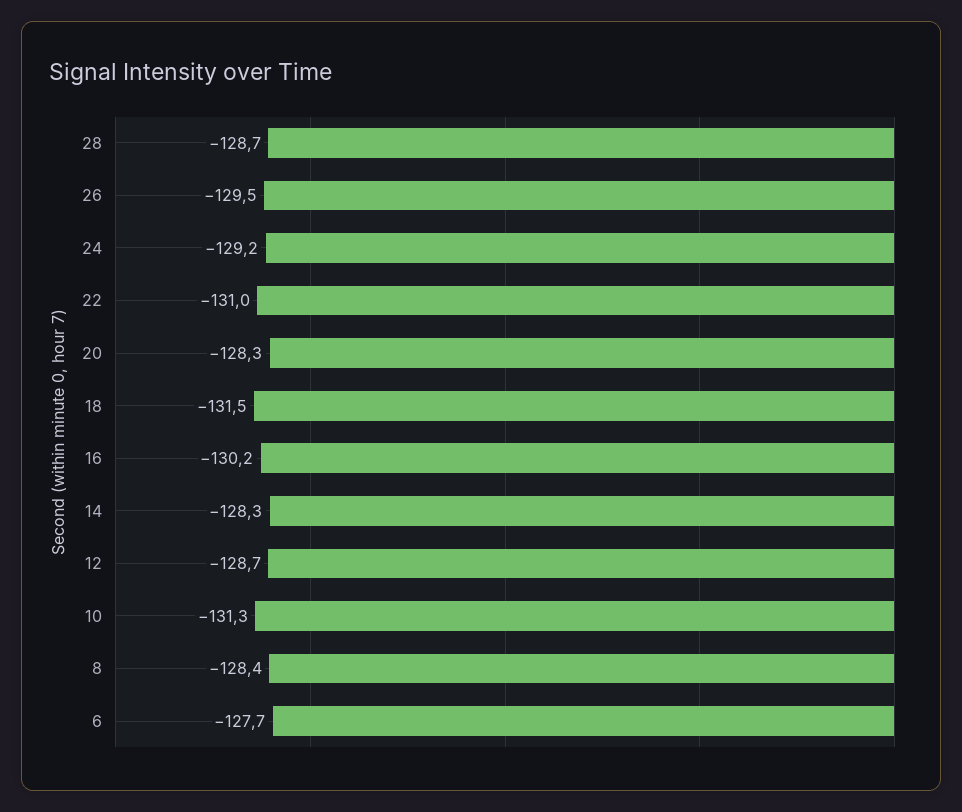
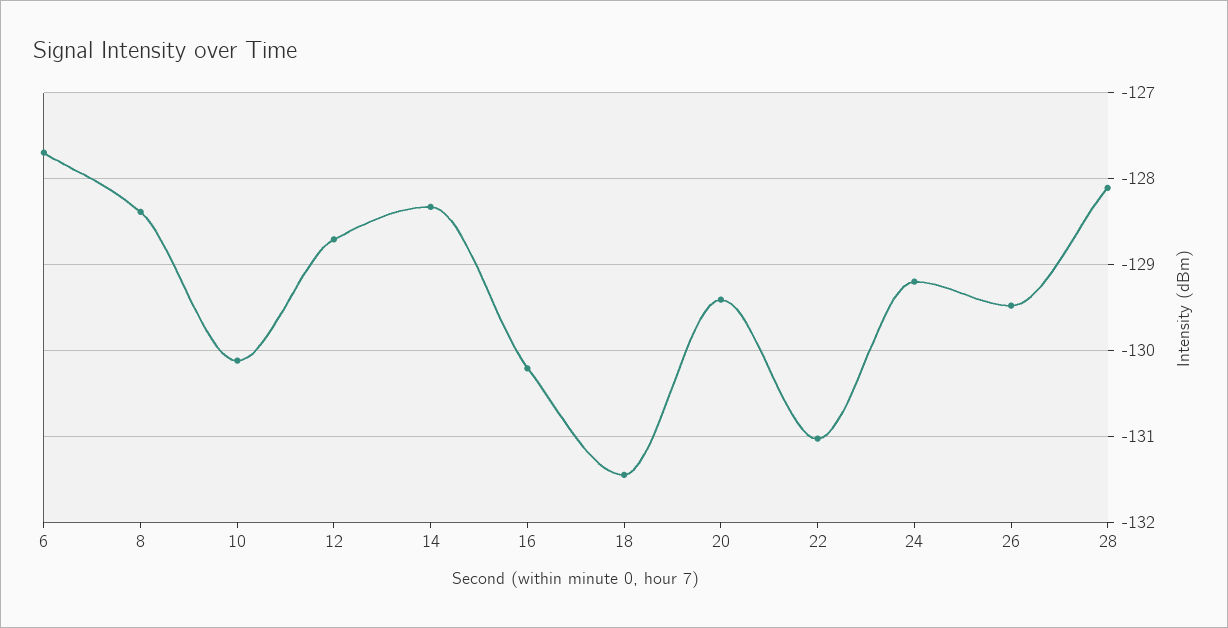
28: -128.7 -> -128.1
20: -128.3 -> -129.4
10: -131.3 -> -130.1

